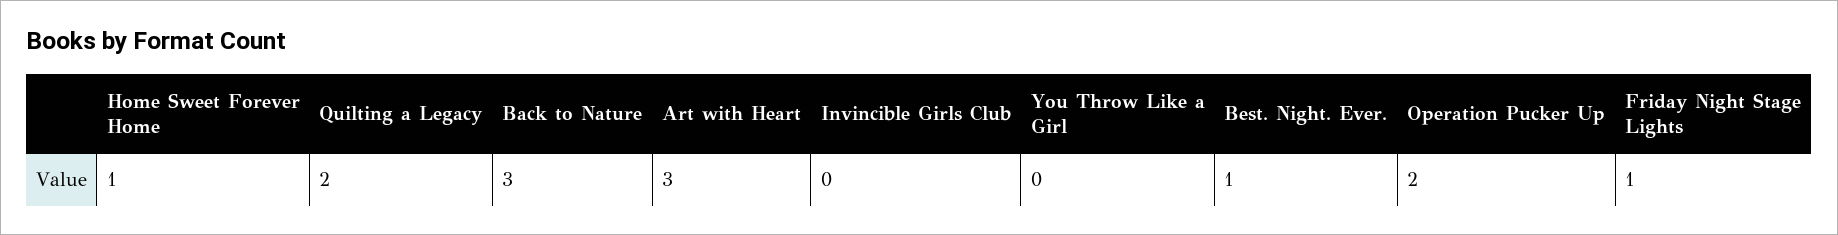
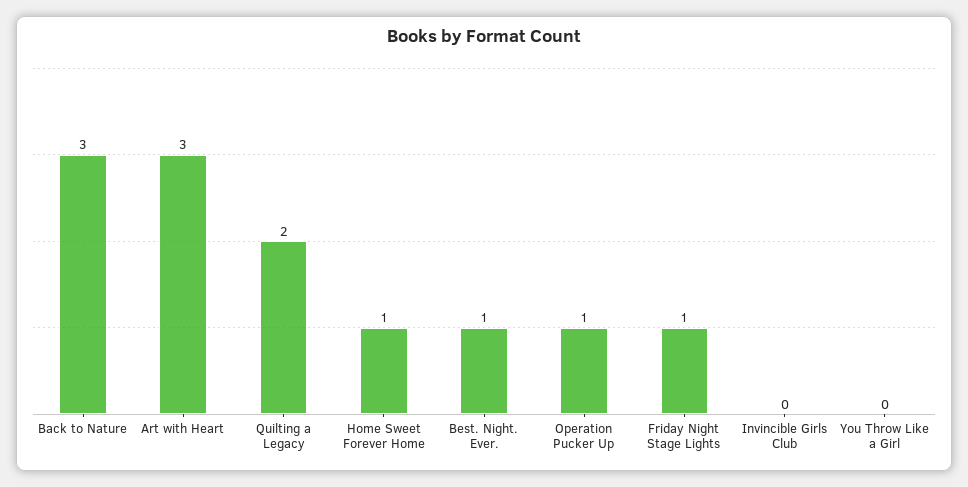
Operation Pucker Up: 2 -> 1

